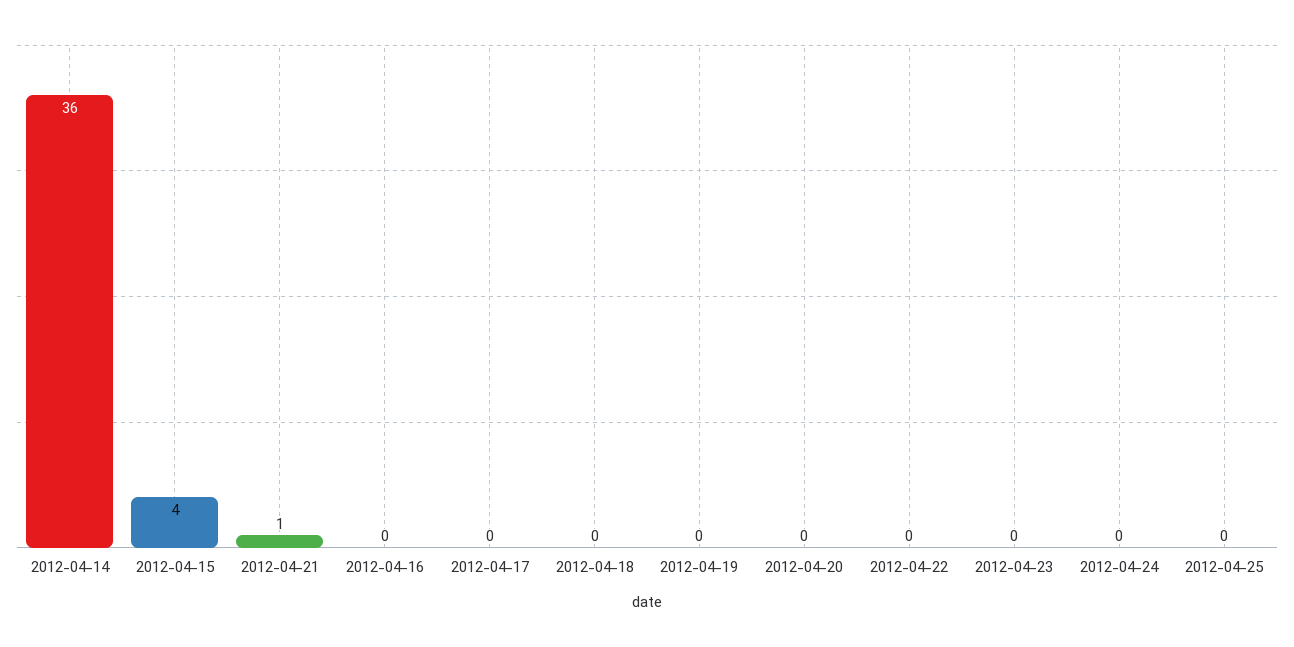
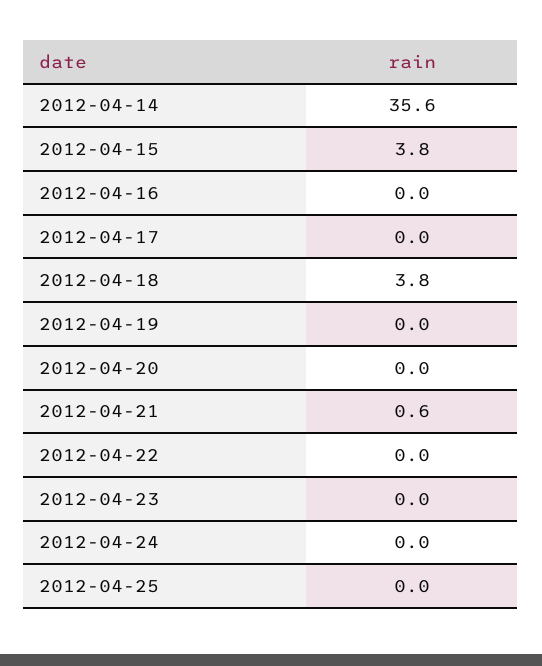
2012-04-18: 0 -> 3.8

